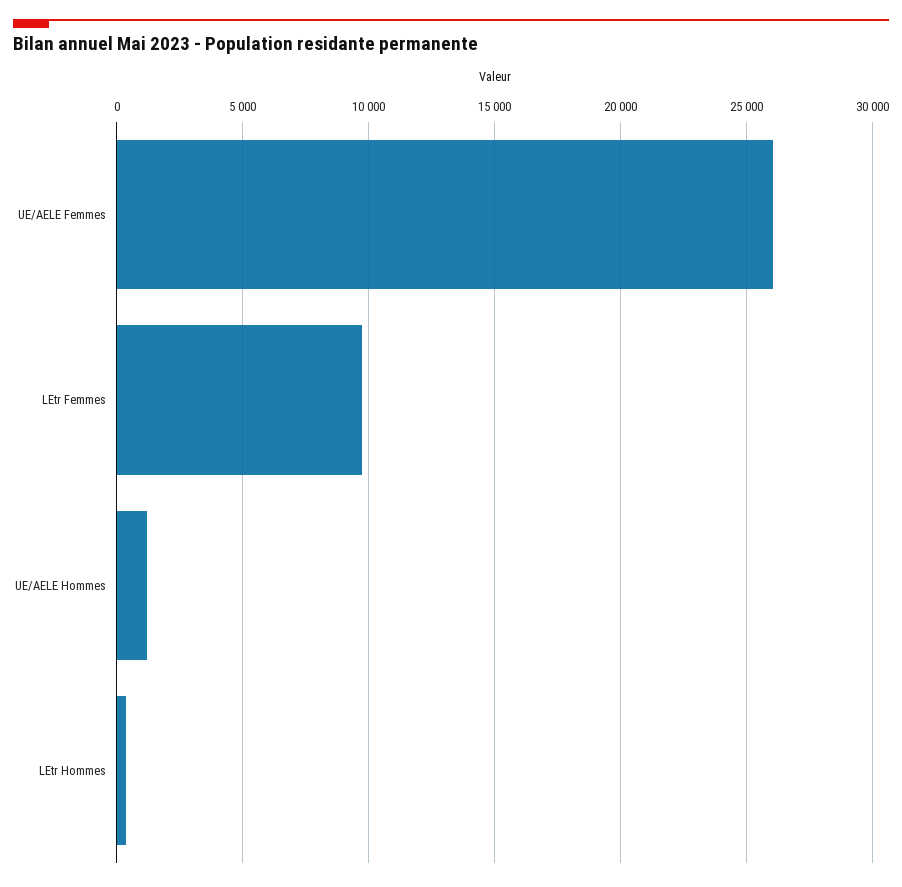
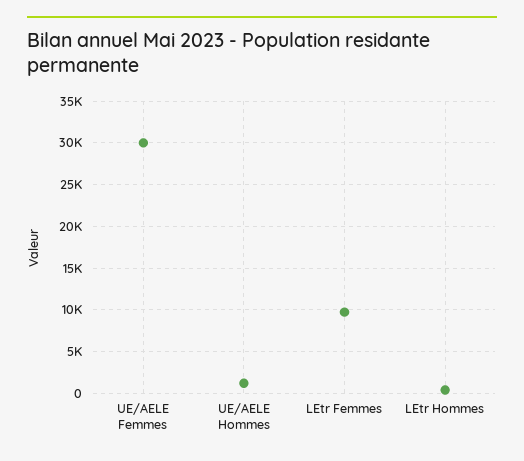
UE/AELE Femmes: 26000 -> 30000

